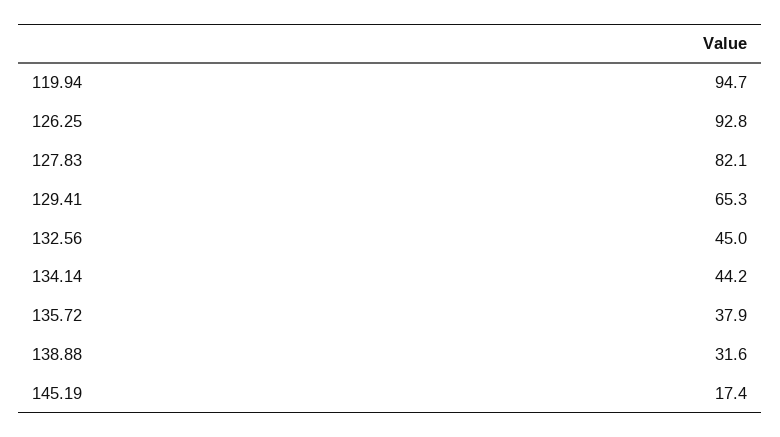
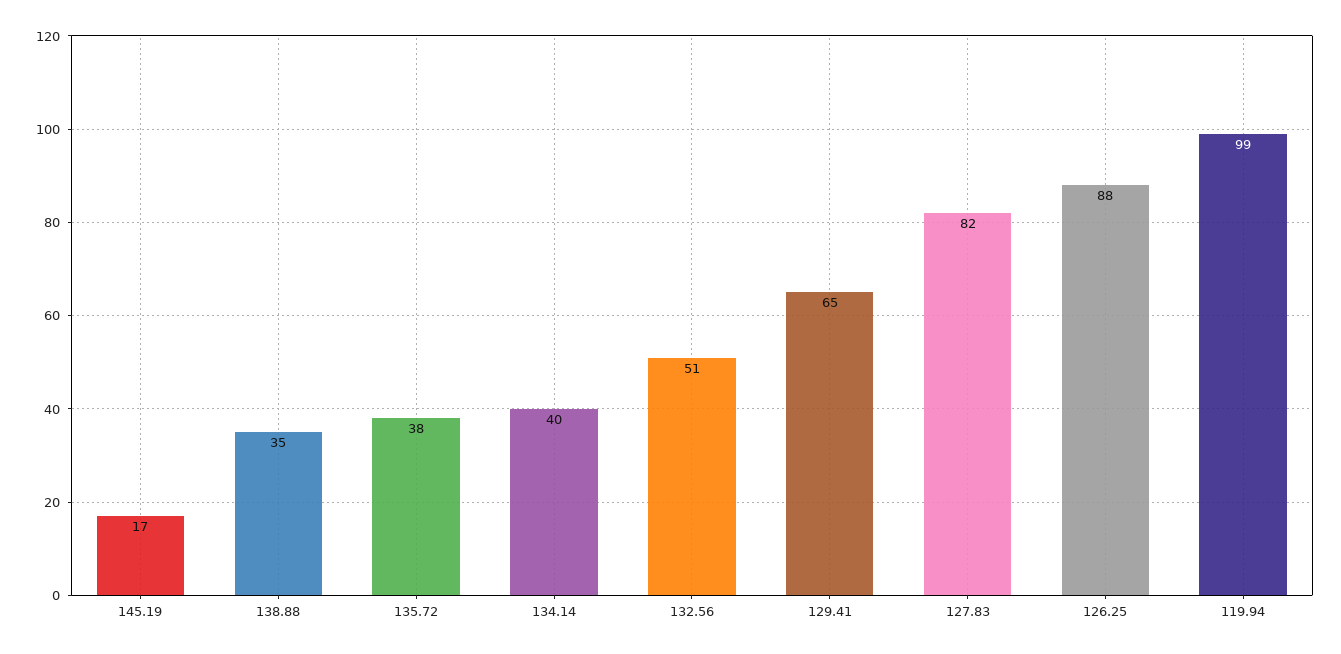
119.94: 94.7 -> 99
126.25: 92.8 -> 88
132.56: 45 -> 51
134.14: 44.2 -> 40
138.88: 31.6 -> 35

